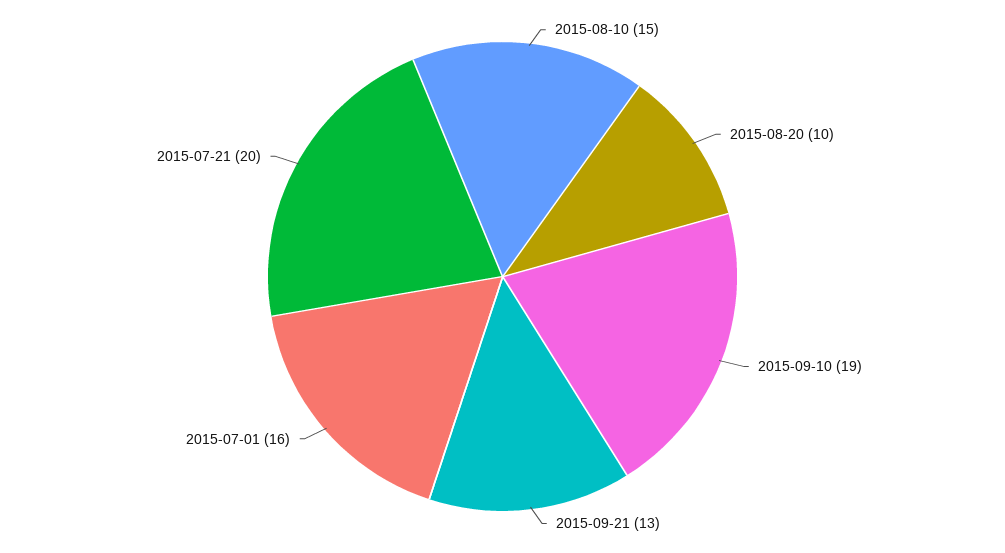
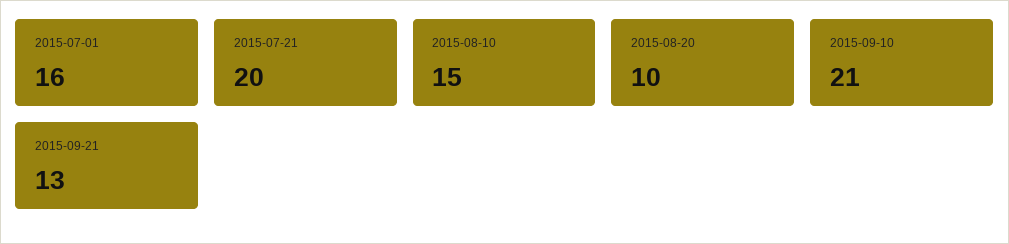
2015-09-10: 19 -> 21

